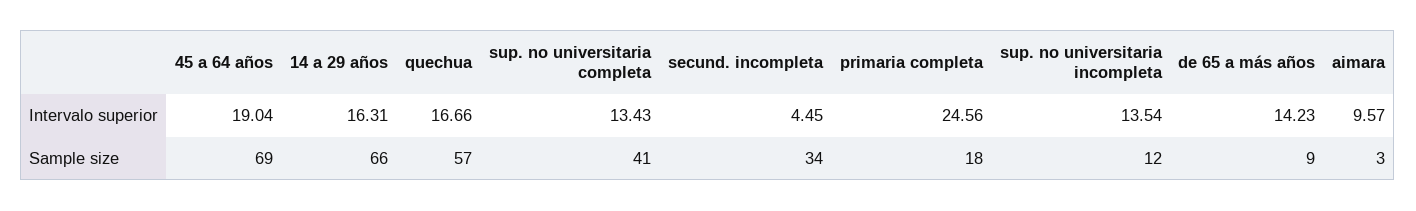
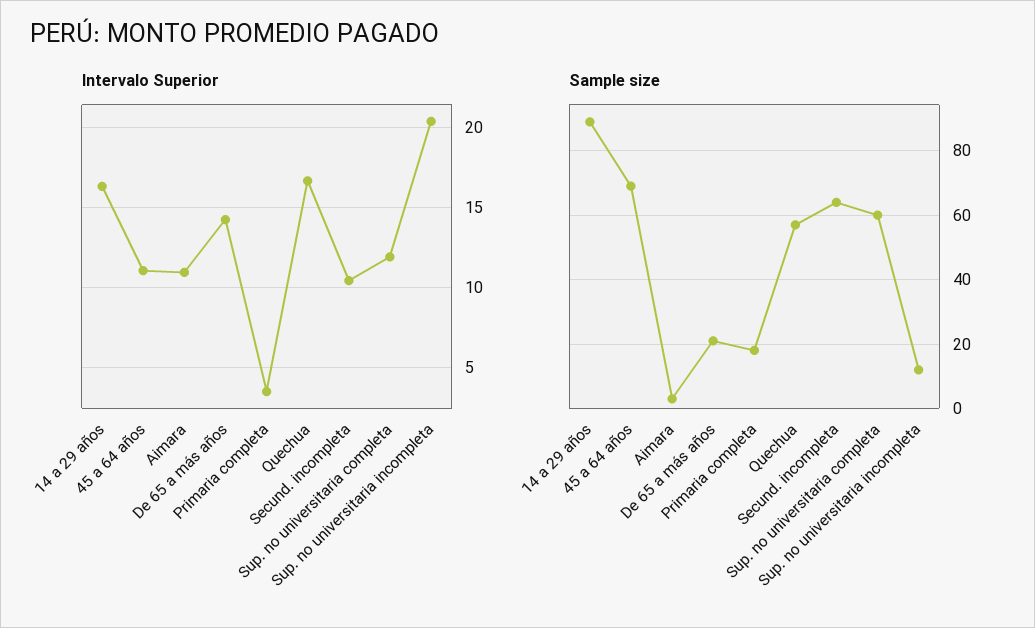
Intervalo superior, 45 a 64 años: 19.04 -> 11
Intervalo superior, sup. no universitaria completa: 13.43 -> 12
Intervalo superior, secund. incompleta: 4.45 -> 10.5
Intervalo superior, primaria completa: 24.56 -> 3.5
Intervalo superior, sup. no universitaria incompleta: 13.54 -> 20.5
Intervalo superior, aimara: 9.57 -> 11
Sample size, 14 a 29 años: 66 -> 90
Sample size, sup. no universitaria completa: 41 -> 60
Sample size, secund. incompleta: 34 -> 65
Sample size, de 65 a más años: 9 -> 20

